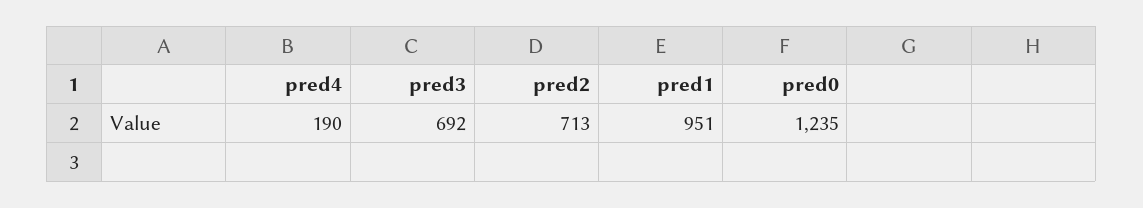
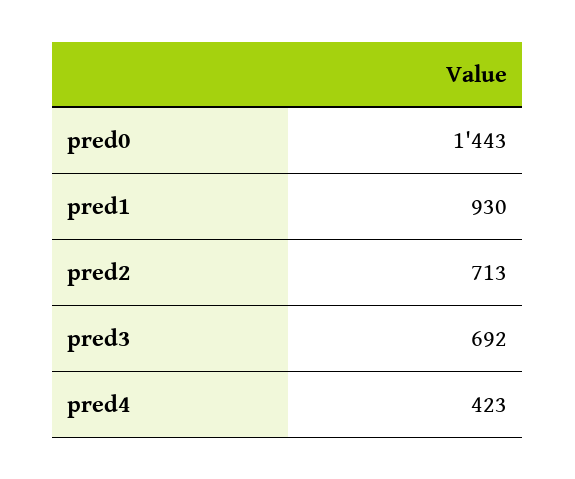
pred4: 190 -> 423
pred1: 951 -> 930
pred0: 1235 -> 1443

